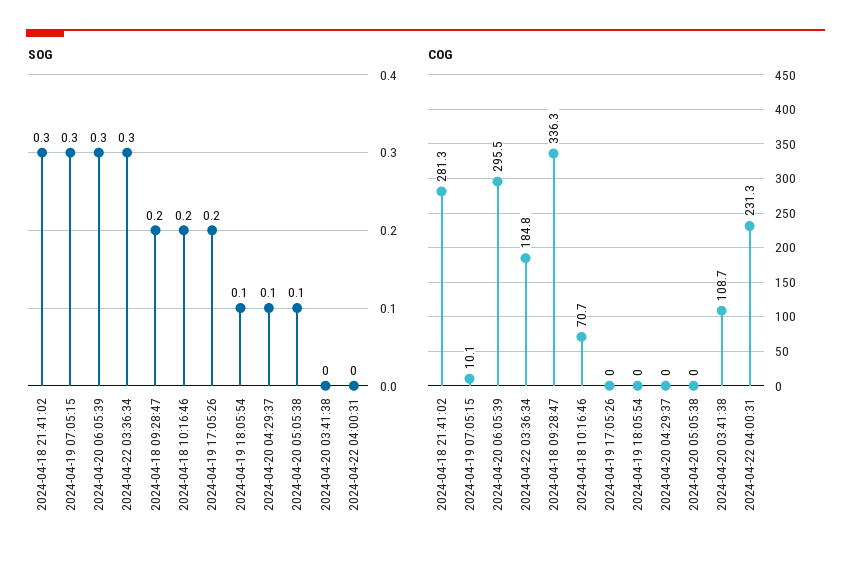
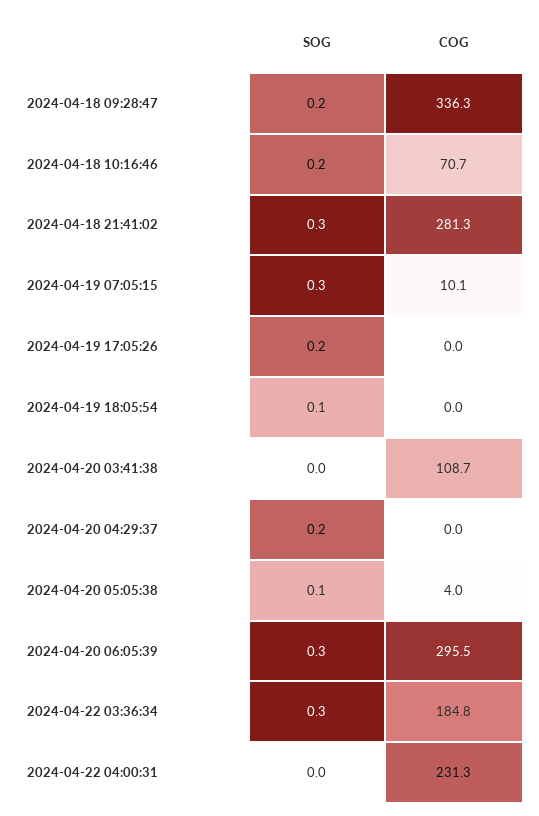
SOG, 2024-04-20 04:29:37: 0.1 -> 0.2
COG, 2024-04-20 05:05:38: 0 -> 4

